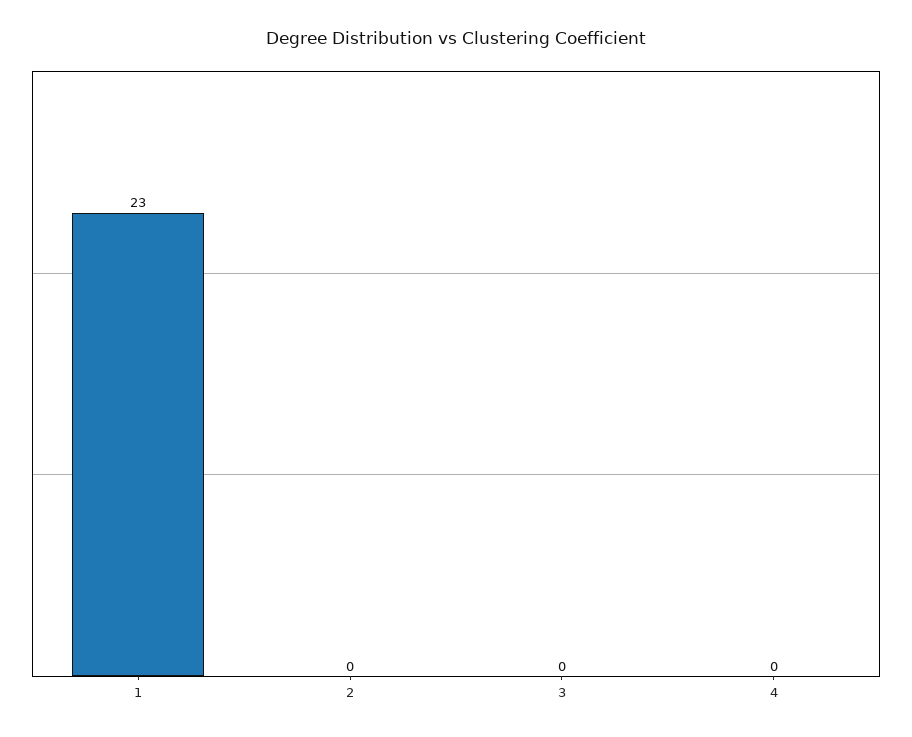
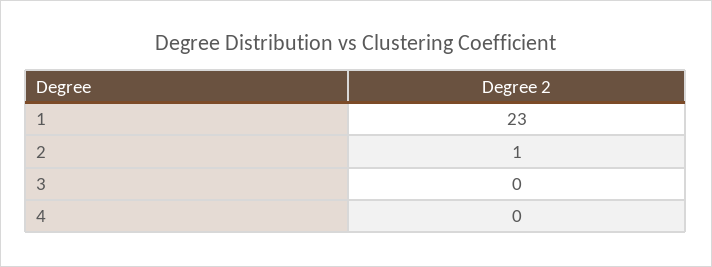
2: 0 -> 1

